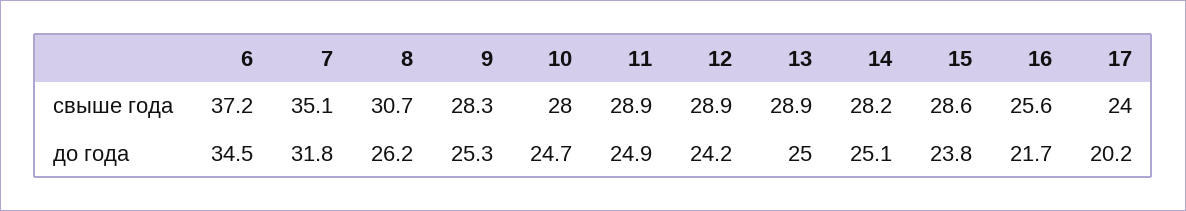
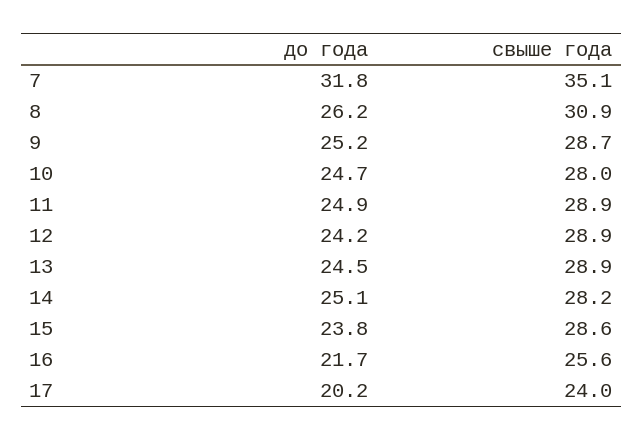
6, свыше года: 37.2 -> none
8, свыше года: 30.7 -> 30.9
9, свыше года: 28.3 -> 28.7
6, до года: 34.5 -> none
9, до года: 25.3 -> 25.2
13, до года: 25 -> 24.5

